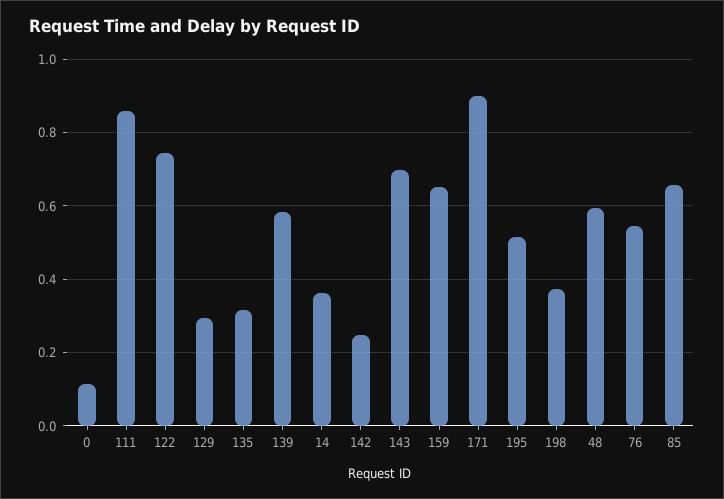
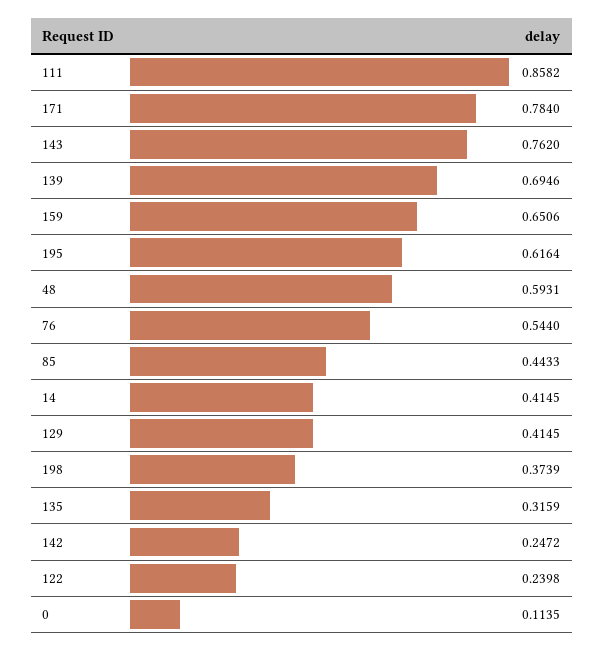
122: 0.74 -> 0.2398
129: 0.3 -> 0.4145
139: 0.58 -> 0.6946
14: 0.36 -> 0.4145
143: 0.7 -> 0.762
171: 0.9 -> 0.784
195: 0.52 -> 0.6164
85: 0.66 -> 0.4433

